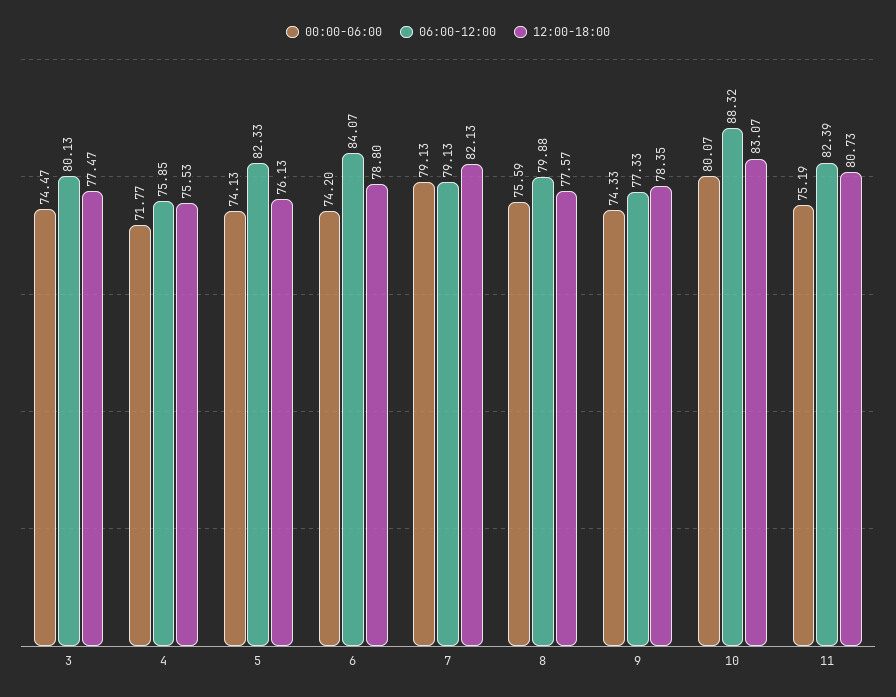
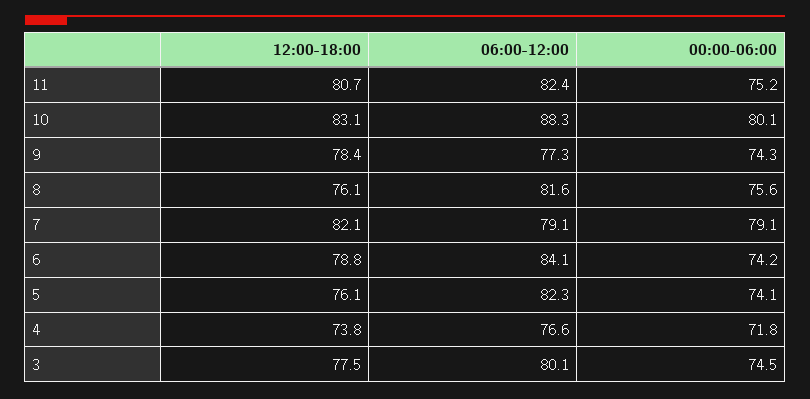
06:00-12:00, 4: 75.85 -> 76.6
12:00-18:00, 4: 75.53 -> 73.8
06:00-12:00, 8: 79.88 -> 81.6
12:00-18:00, 8: 77.57 -> 76.1

